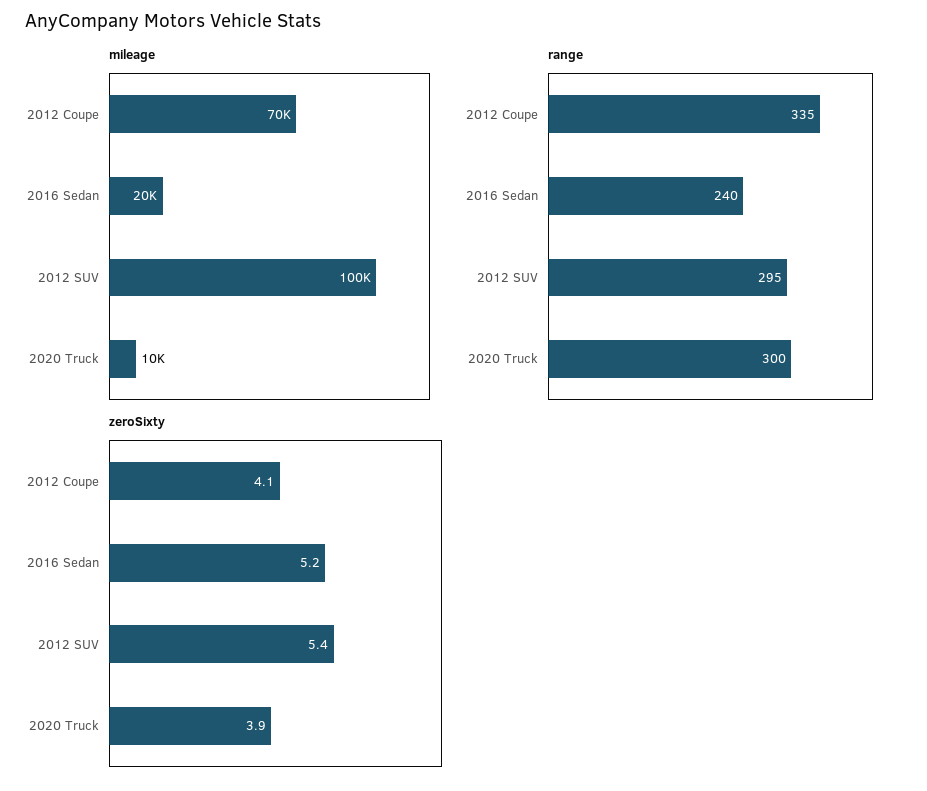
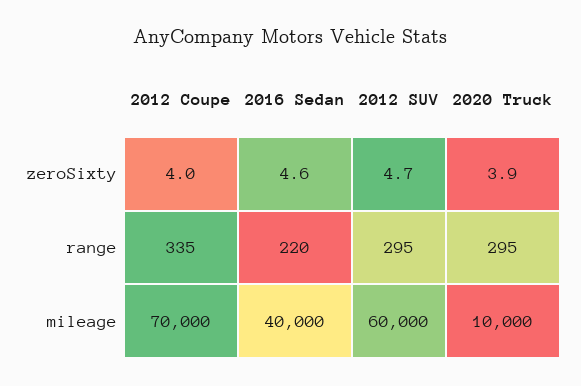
mileage, 2016 Sedan: 20000 -> 40000
mileage, 2012 SUV: 100000 -> 60000
range, 2016 Sedan: 240 -> 220
range, 2020 Truck: 300 -> 295
zeroSixty, 2012 Coupe: 4.1 -> 4
zeroSixty, 2016 Sedan: 5.2 -> 4.6
zeroSixty, 2012 SUV: 5.4 -> 4.7

